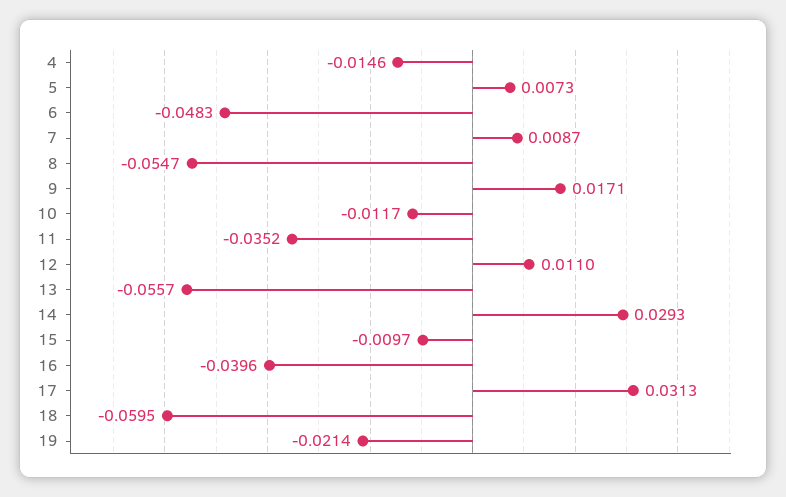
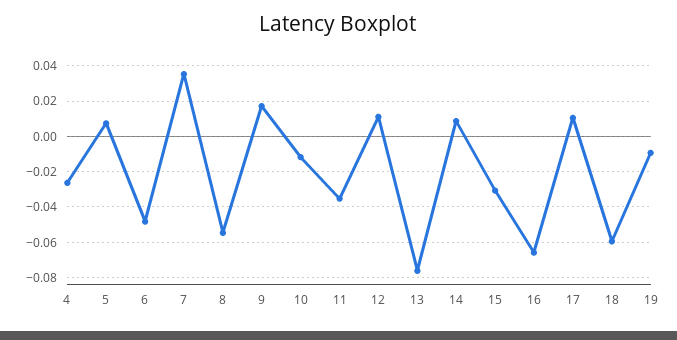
4: -0.0146 -> -0.025
7: 0.0087 -> 0.035
13: -0.0557 -> -0.075
14: 0.0293 -> 0.01
15: -0.0097 -> -0.03
16: -0.0396 -> -0.065
17: 0.0313 -> 0.01
19: -0.0214 -> -0.01

